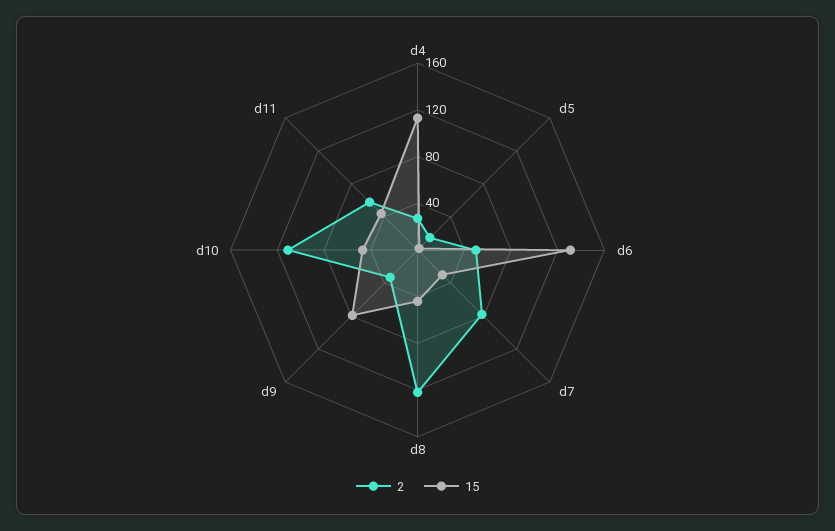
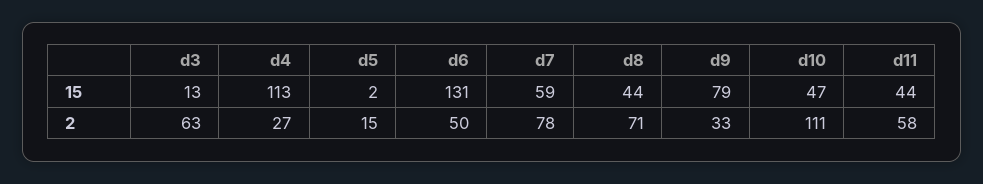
15, d7: 30 -> 59
2, d8: 120 -> 71
15, d3: none -> 13
2, d3: none -> 63

